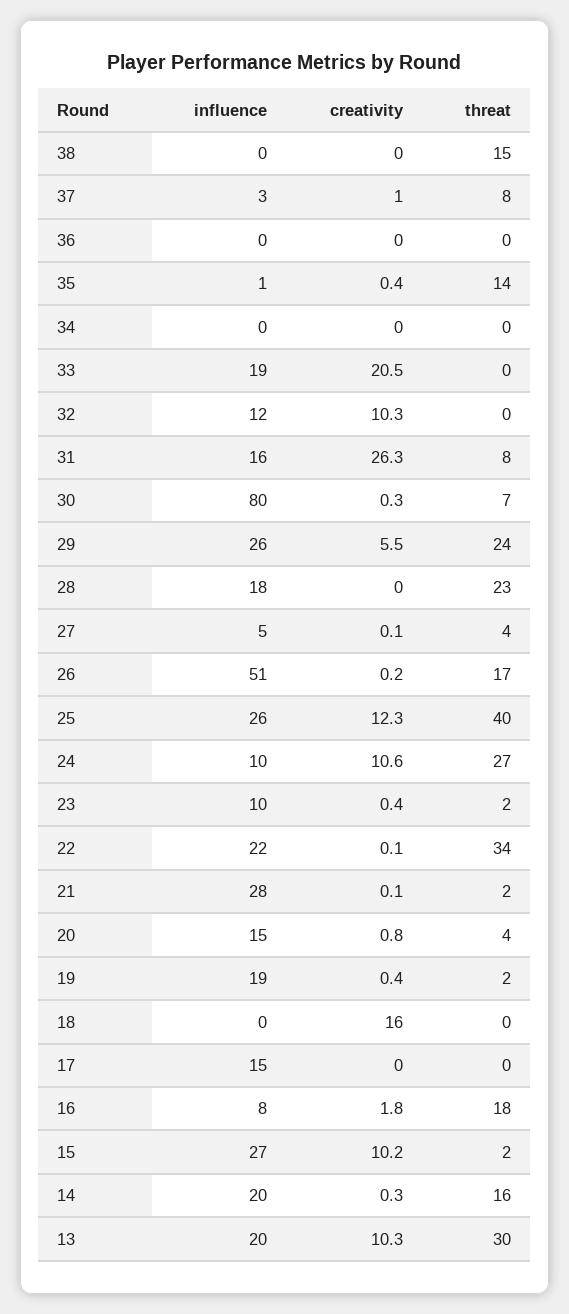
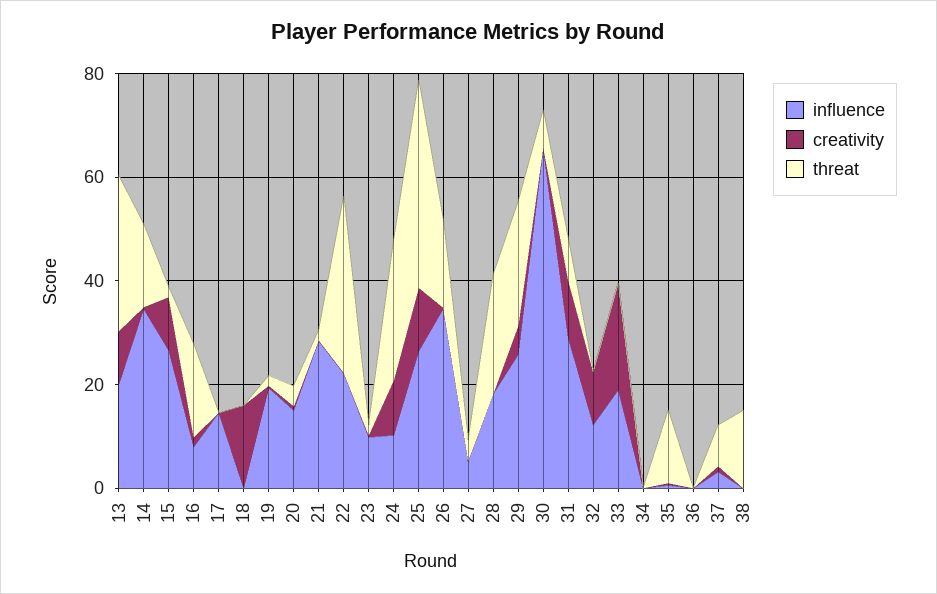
influence, 31: 16 -> 30
creativity, 31: 26.3 -> 10
influence, 30: 80 -> 65
influence, 26: 51 -> 35
influence, 14: 20 -> 35

